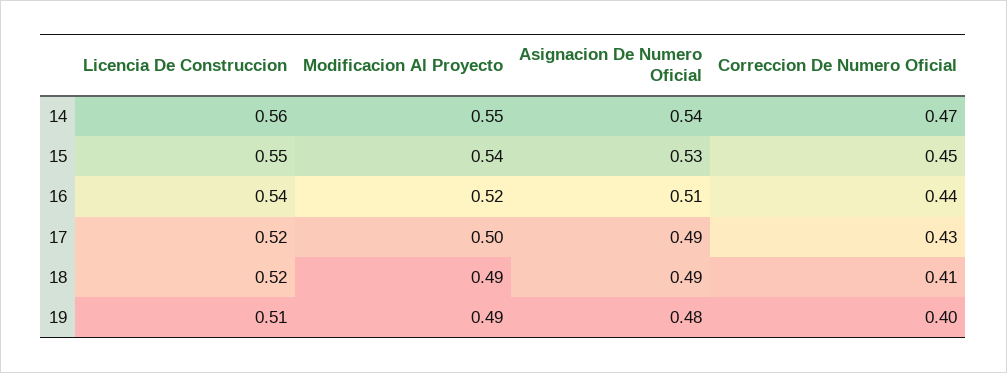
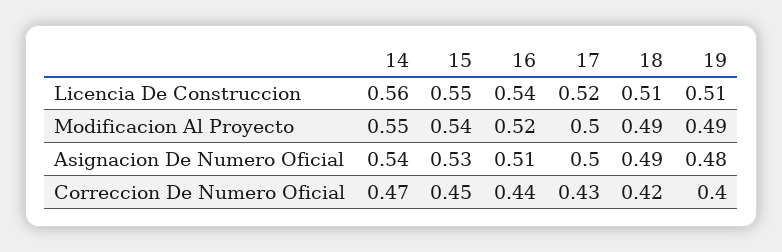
Asignacion De Numero Oficial, 17: 0.49 -> 0.5
Licencia De Construccion, 18: 0.52 -> 0.51
Correccion De Numero Oficial, 18: 0.41 -> 0.42

